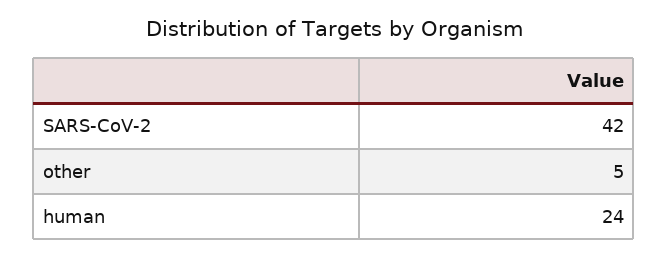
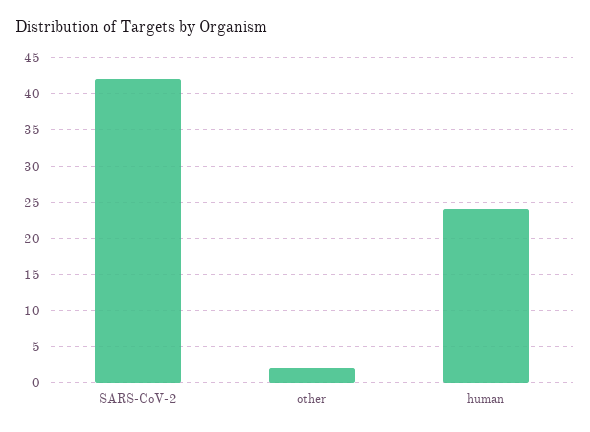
other: 5 -> 2

